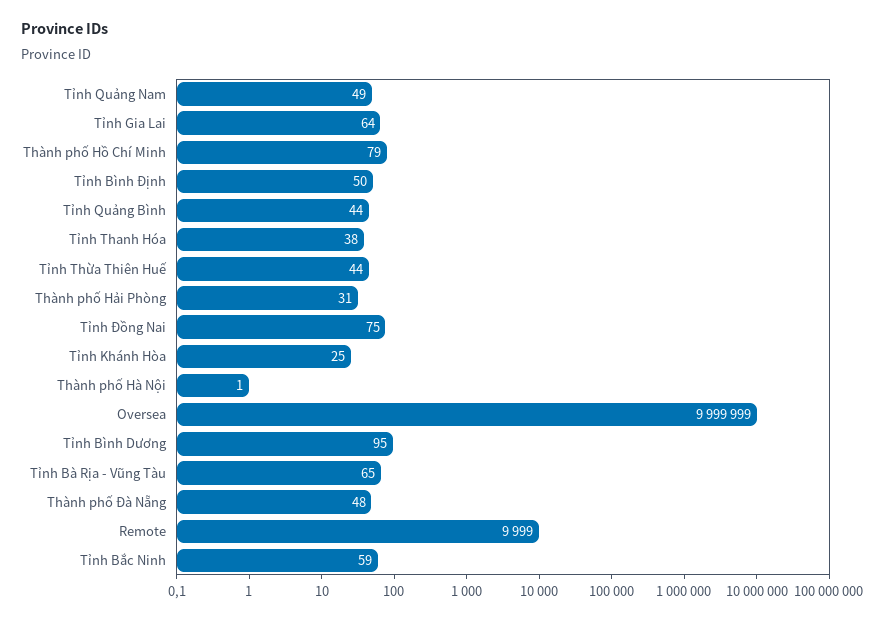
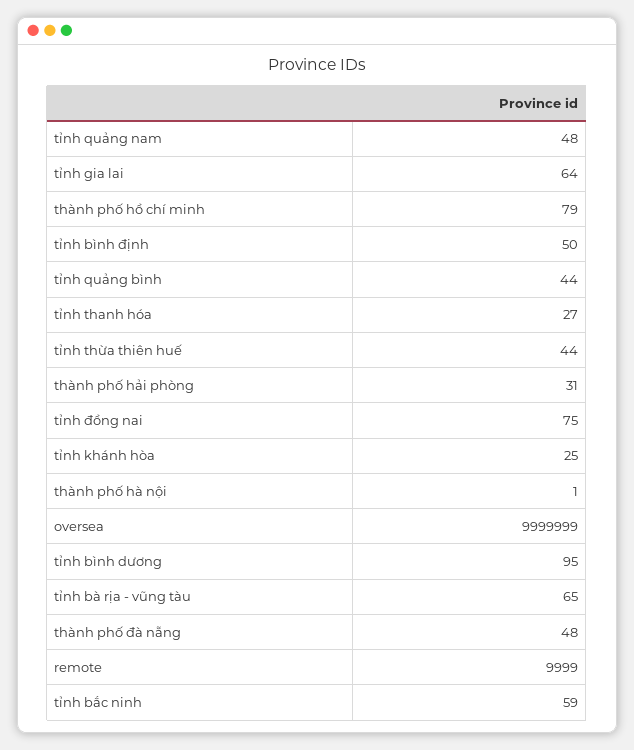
Tỉnh Quảng Nam: 49 -> 48
Tỉnh Thanh Hóa: 38 -> 27

